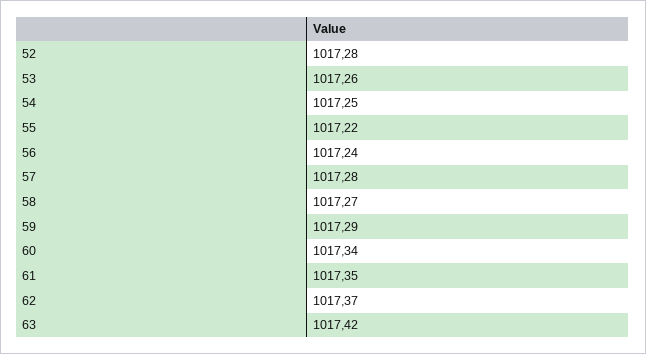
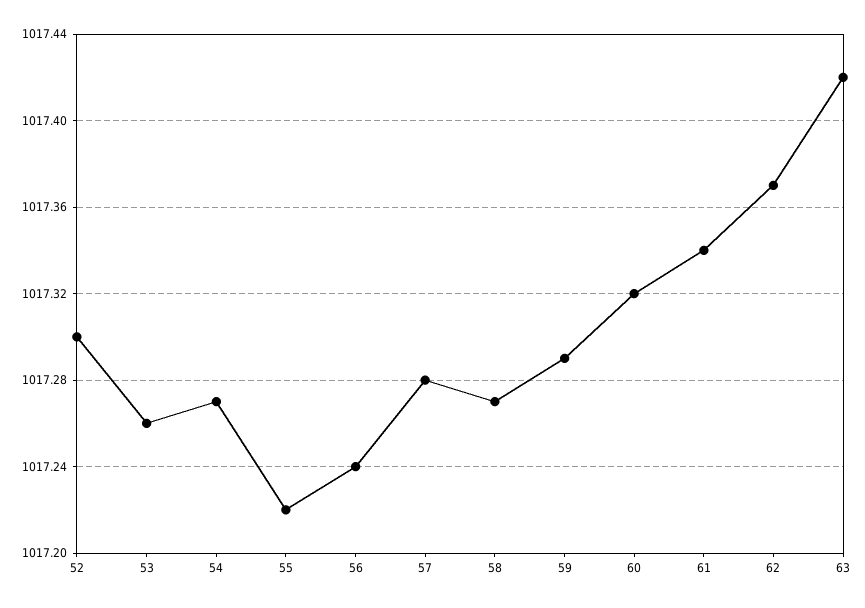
52: 1017.28 -> 1017.3
54: 1017.25 -> 1017.27
60: 1017.34 -> 1017.32
61: 1017.35 -> 1017.34

